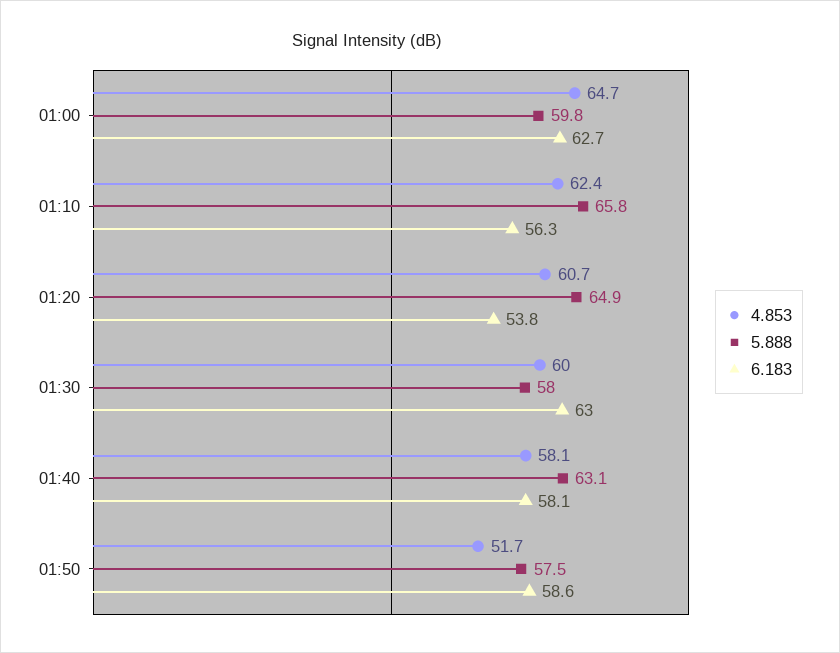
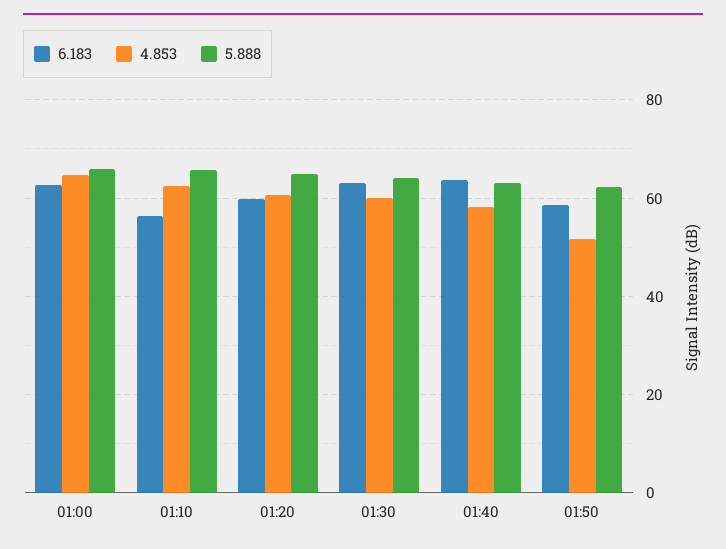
5.888, 01:00: 59.8 -> 66
6.183, 01:20: 53.8 -> 60
5.888, 01:30: 58 -> 64
6.183, 01:40: 58.1 -> 64
5.888, 01:50: 57.5 -> 62

